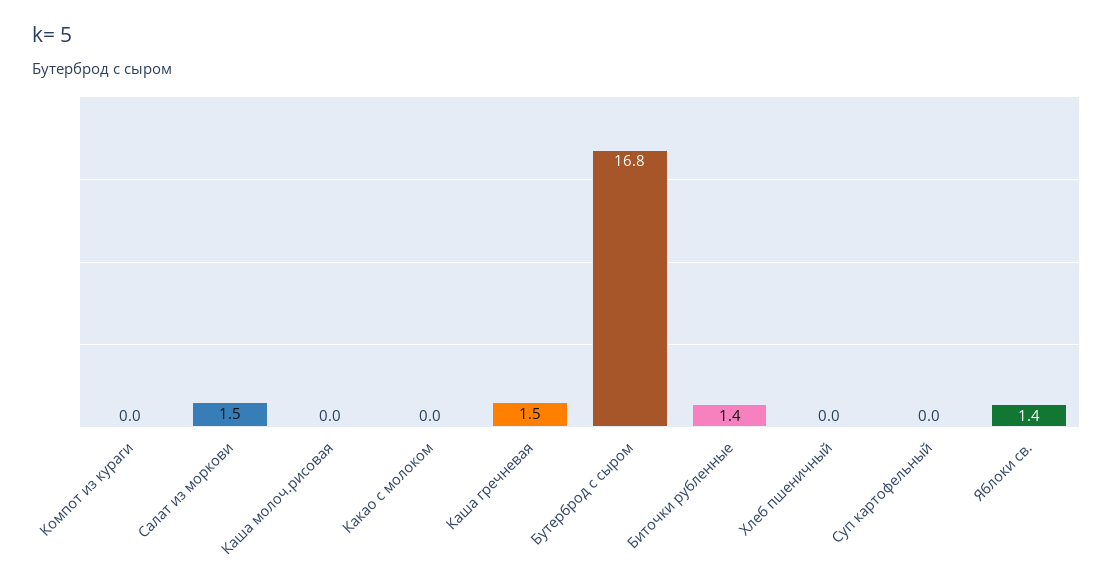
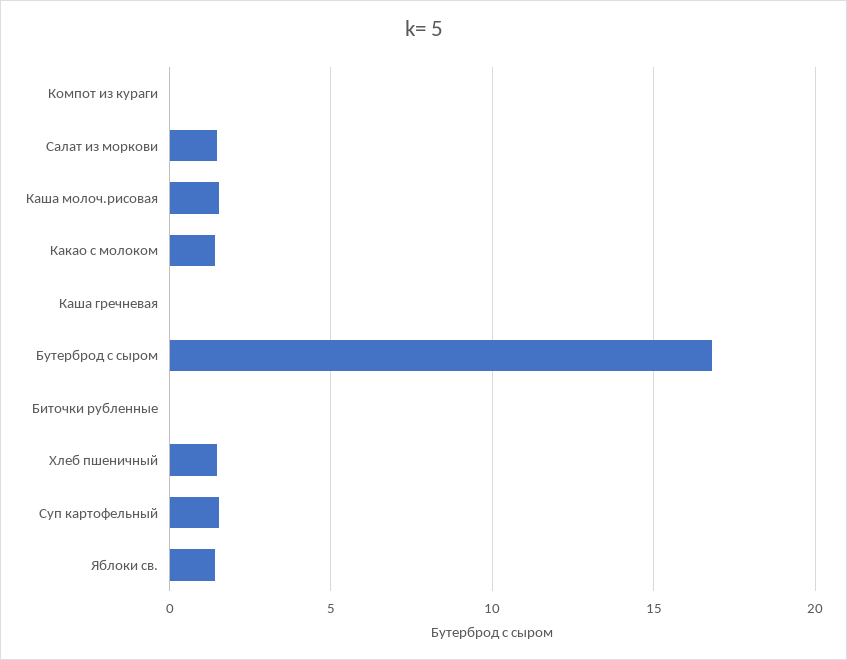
Каша молоч.рисовая: 0 -> 1.5
Какао с молоком: 0 -> 1.5
Каша гречневая: 1.5 -> 0
Биточки рубленные: 1.4 -> 0
Хлеб пшеничный: 0 -> 1.5
Суп картофельный: 0 -> 1.5

